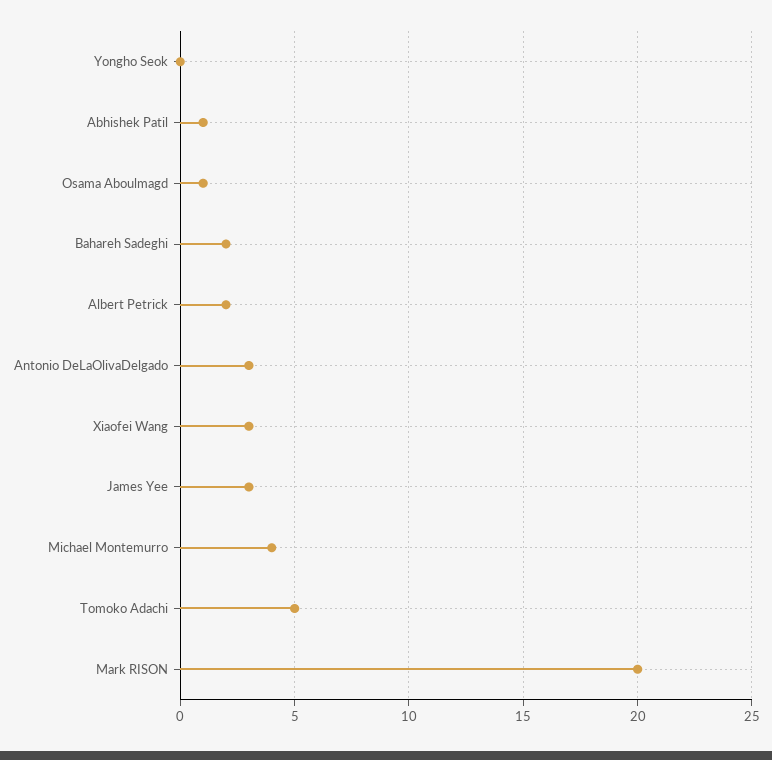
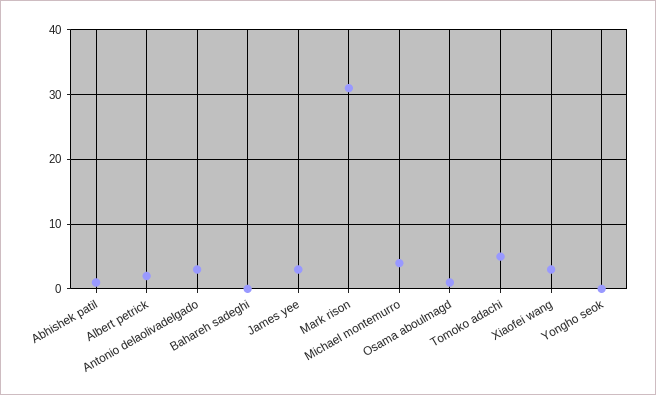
Bahareh Sadeghi: 2 -> 0
Mark RISON: 20 -> 31

